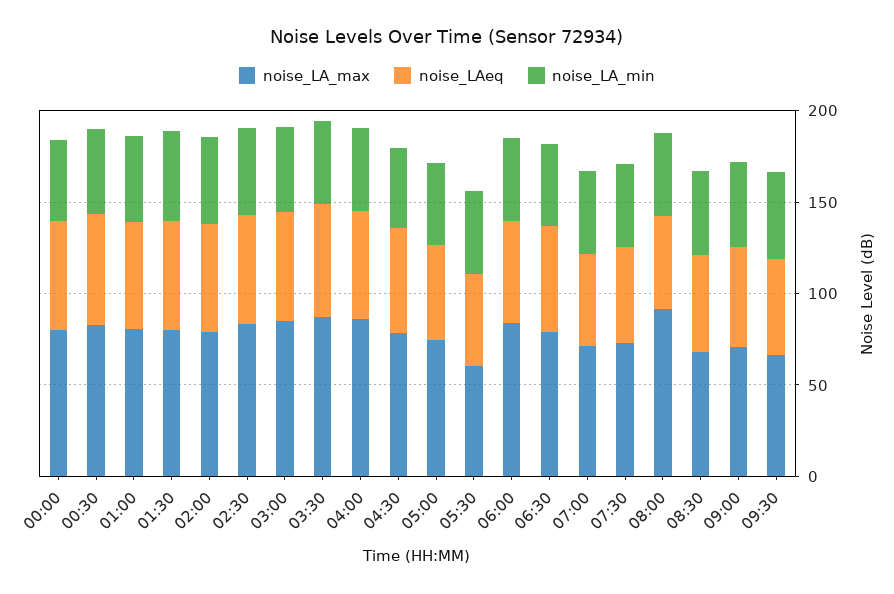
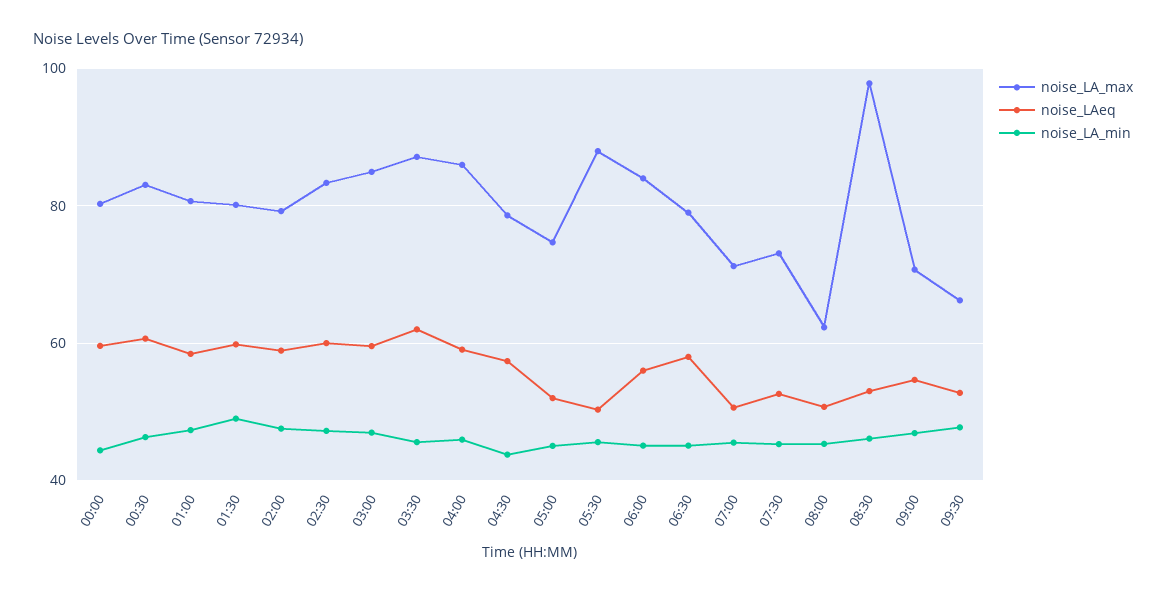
noise_LA_max, 05:30: 60 -> 88
noise_LA_max, 08:00: 90 -> 62
noise_LA_max, 08:30: 70 -> 98

